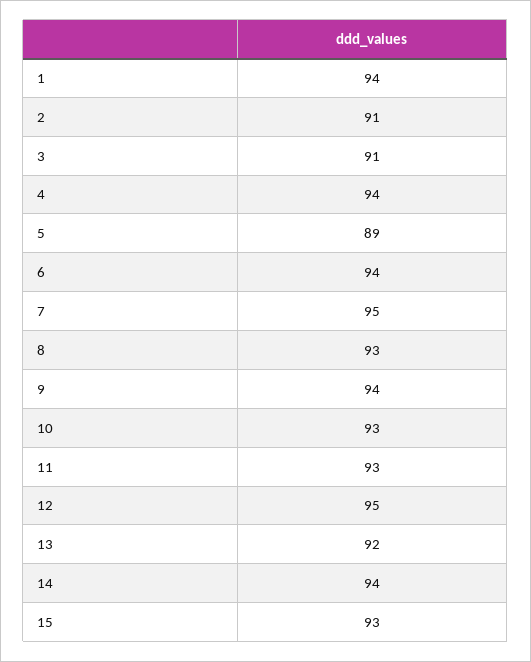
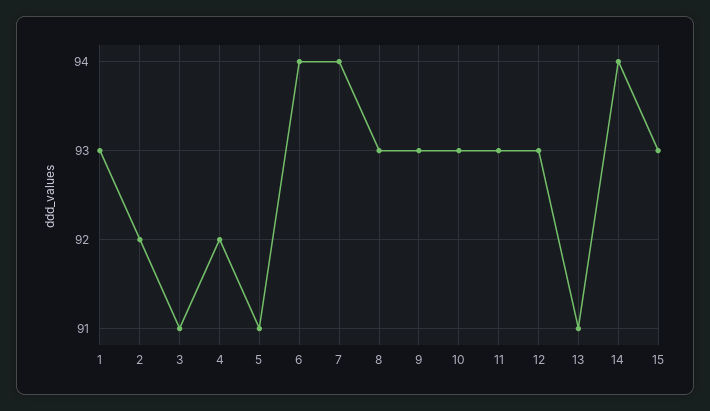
1: 94 -> 93
2: 91 -> 92
4: 94 -> 92
5: 89 -> 91
7: 95 -> 94
9: 94 -> 93
12: 95 -> 93
13: 92 -> 91

